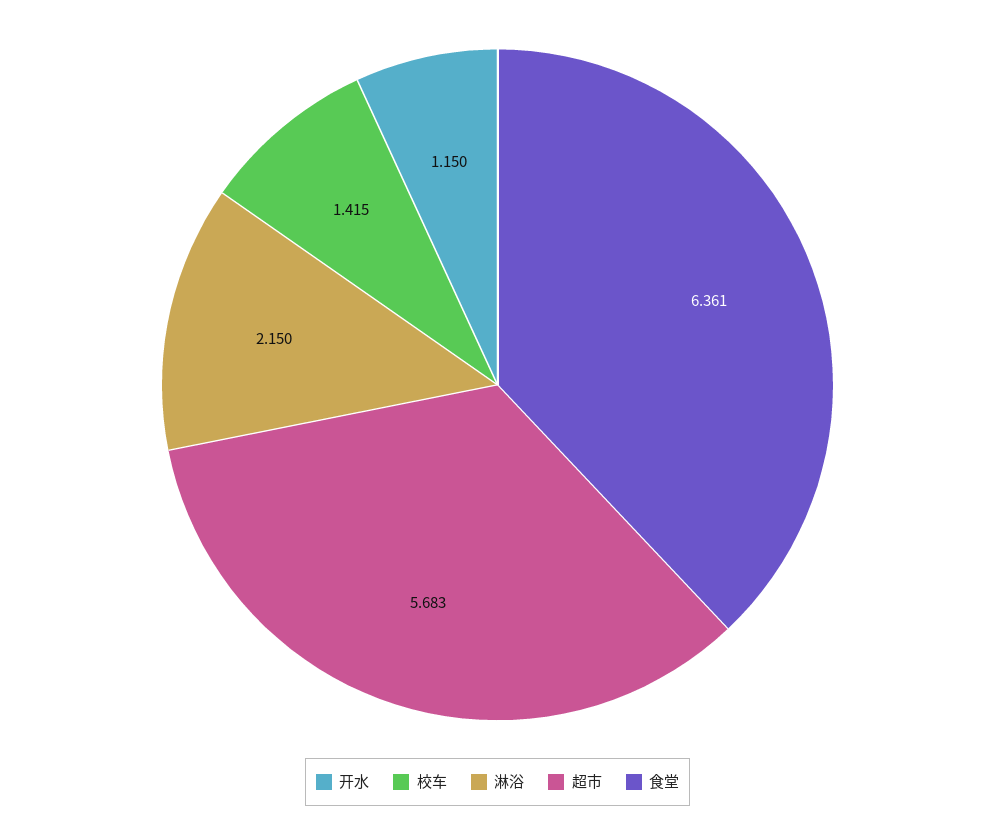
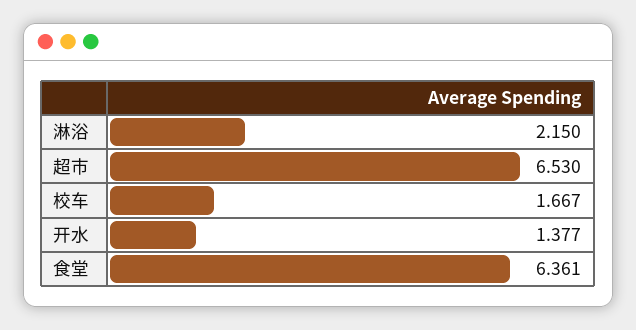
开水: 1.15 -> 1.377
校车: 1.415 -> 1.667
超市: 5.683 -> 6.53

